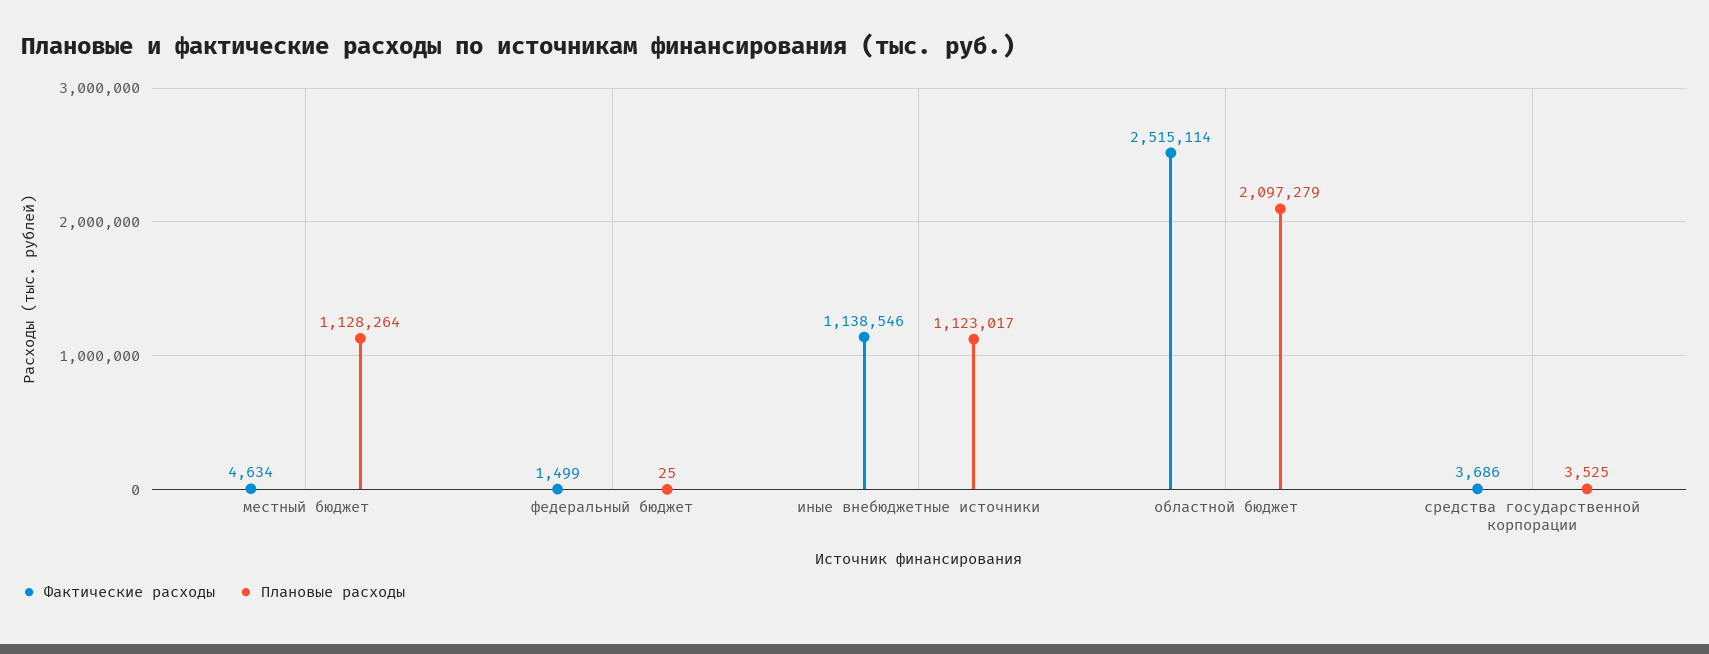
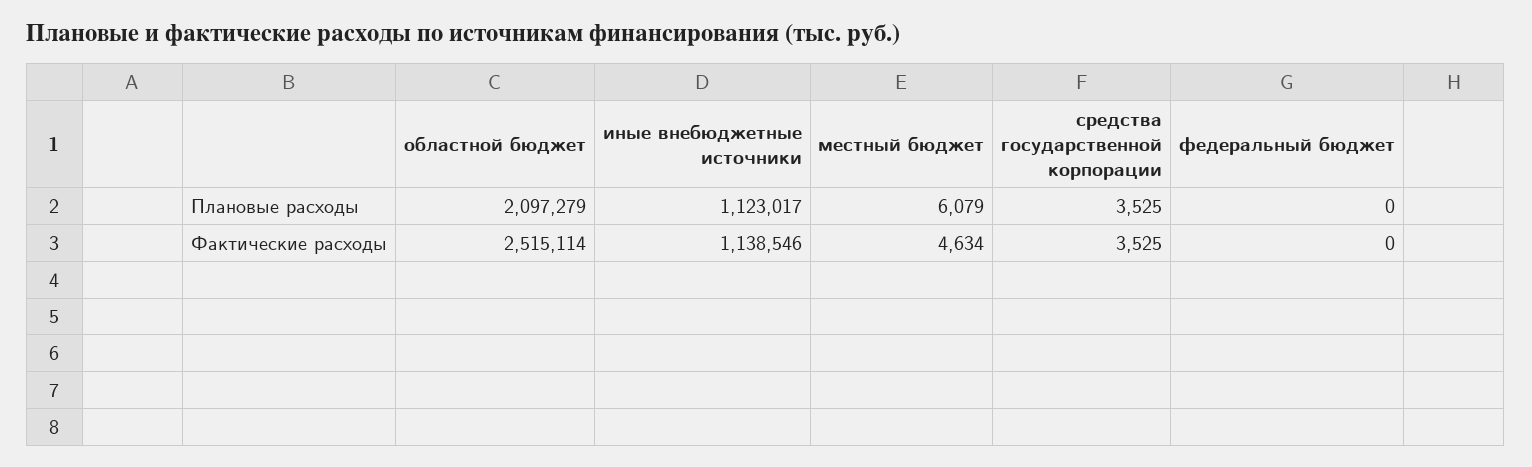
Плановые расходы, местный бюджет: 1128264 -> 6079
Фактические расходы, федеральный бюджет: 1499 -> 0
Плановые расходы, федеральный бюджет: 25 -> 0
Фактические расходы, средства государственной корпорации: 3686 -> 3525

